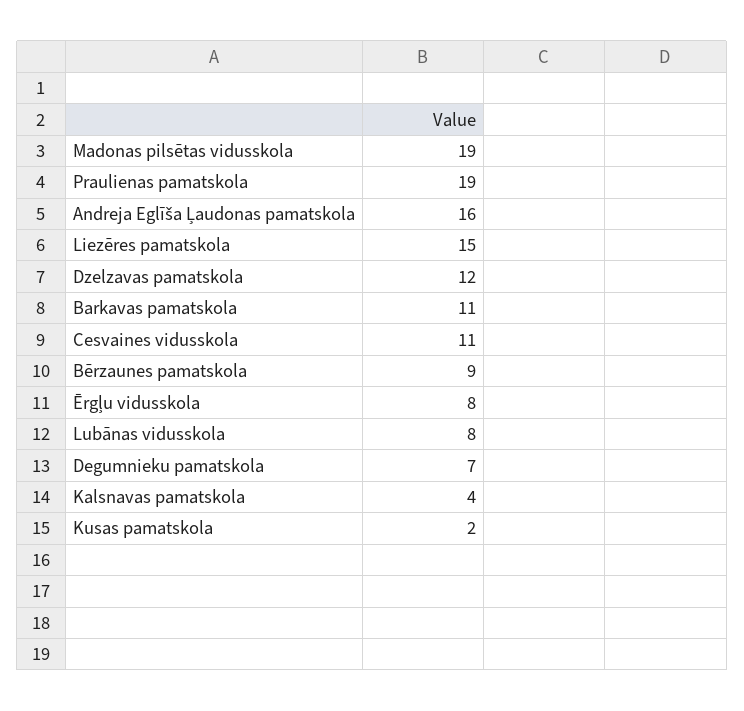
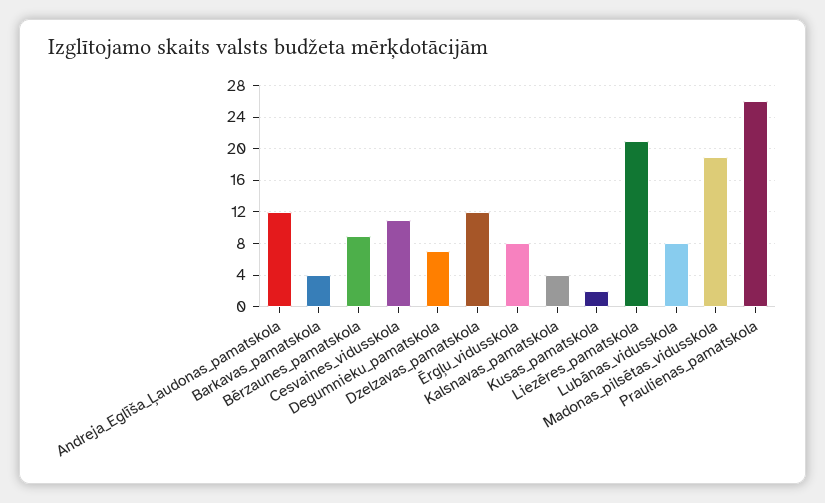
Praulienas pamatskola: 19 -> 26
Andreja Eglīša Ļaudonas pamatskola: 16 -> 12
Liezēres pamatskola: 15 -> 21
Barkavas pamatskola: 11 -> 4

